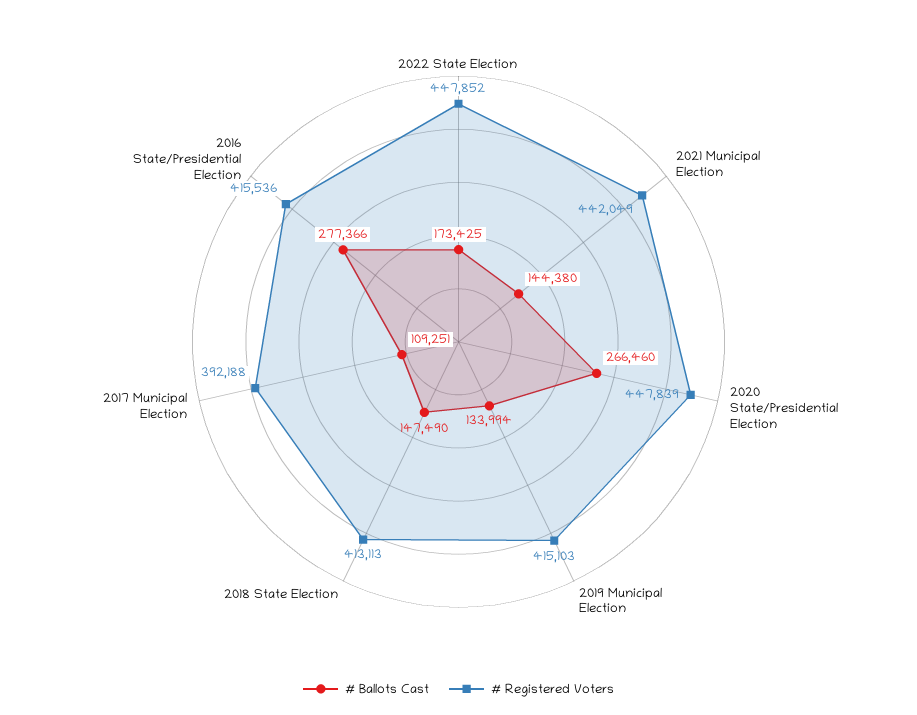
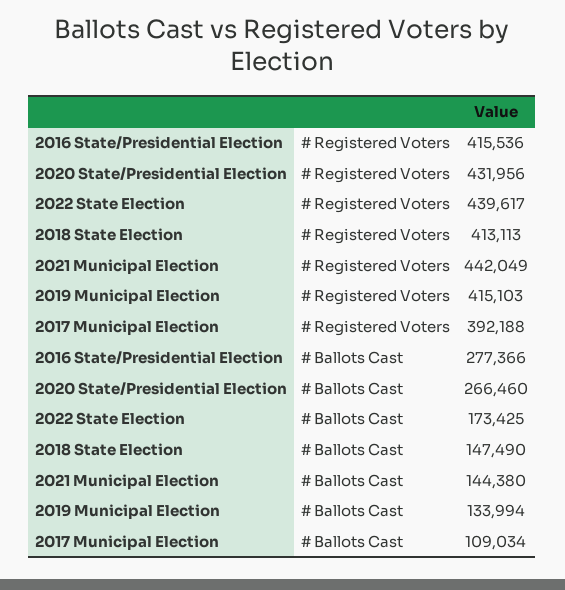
# Registered Voters, 2022 State Election: 447852 -> 439617
# Registered Voters, 2020 State/Presidential Election: 447839 -> 431956
# Ballots Cast, 2017 Municipal Election: 109251 -> 109034

